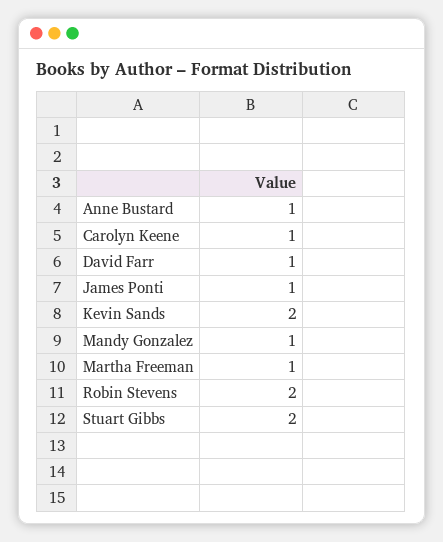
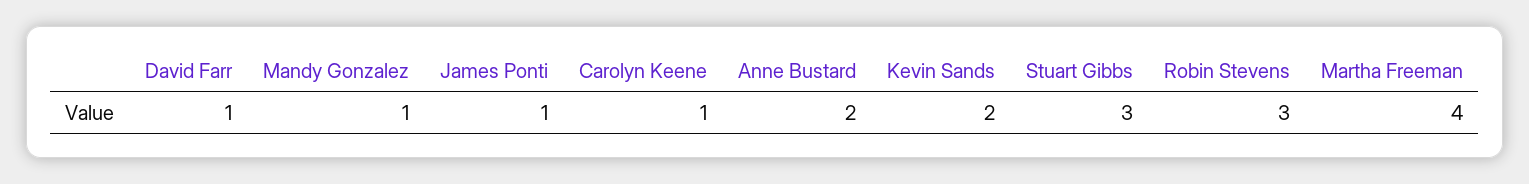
Anne Bustard: 1 -> 2
Martha Freeman: 1 -> 4
Robin Stevens: 2 -> 3
Stuart Gibbs: 2 -> 3

